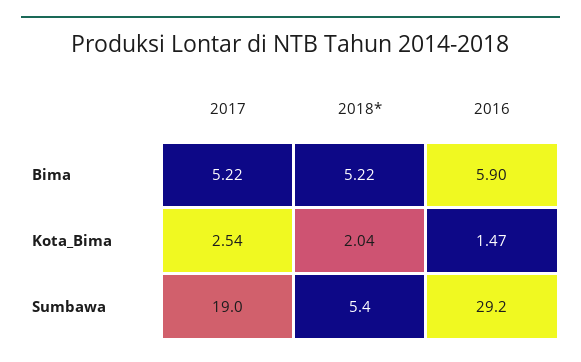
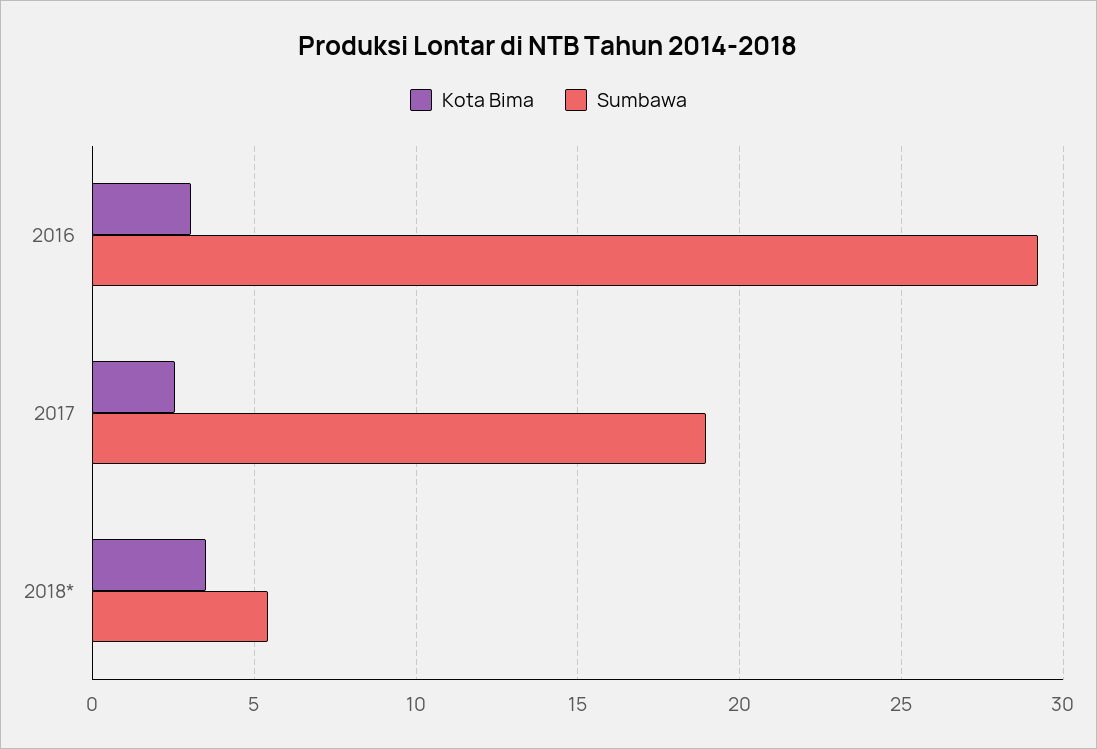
Bima, 2017: 5.22 -> none
Bima, 2018*: 5.22 -> none
Bima, 2016: 5.9 -> none
Kota_Bima, 2018*: 2.04 -> 3.5
Kota_Bima, 2016: 1.47 -> 3

